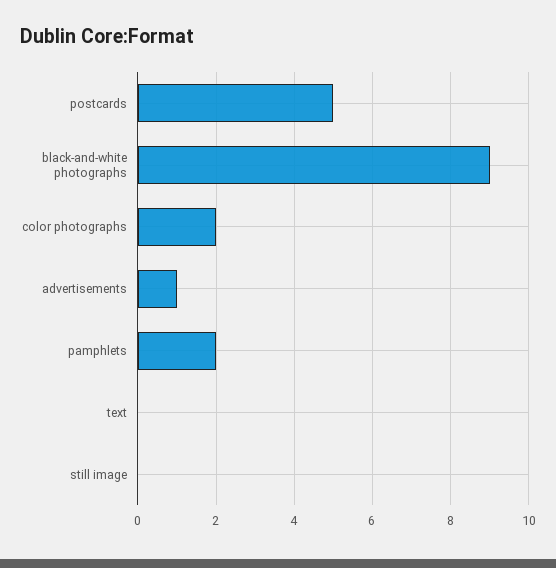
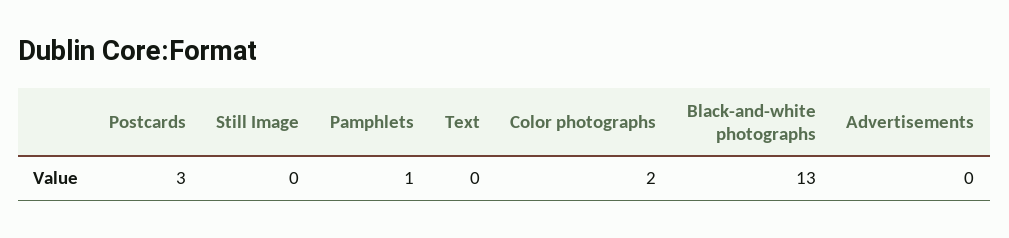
postcards: 5 -> 3
black-and-white photographs: 9 -> 13
advertisements: 1 -> 0
pamphlets: 2 -> 1

